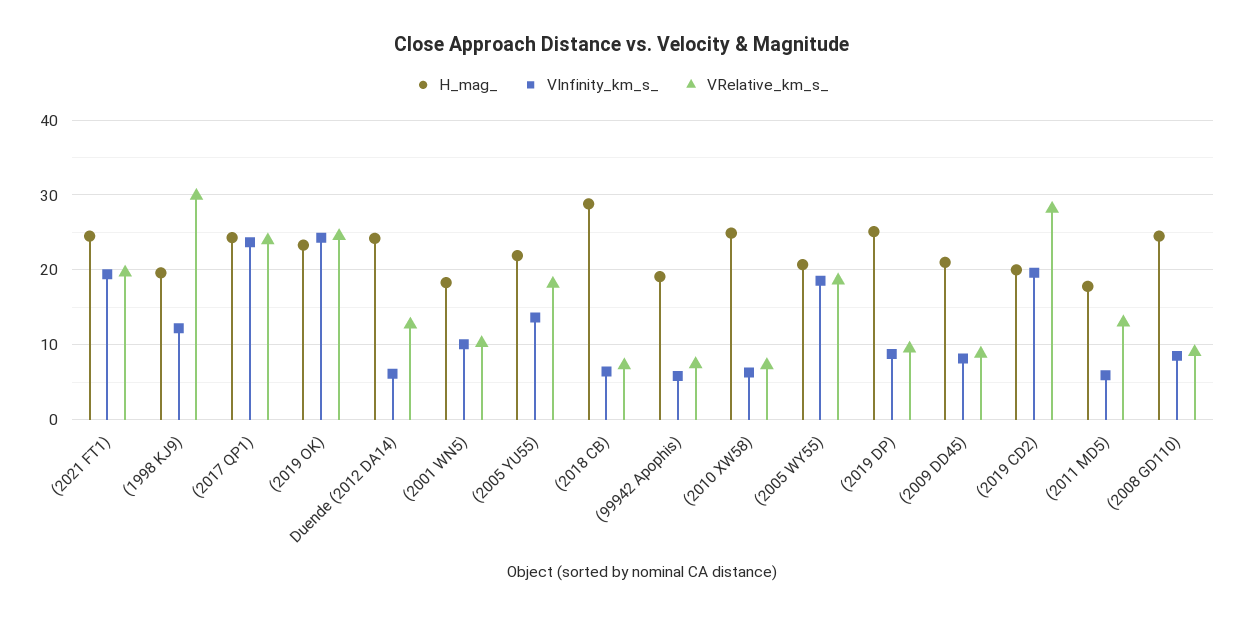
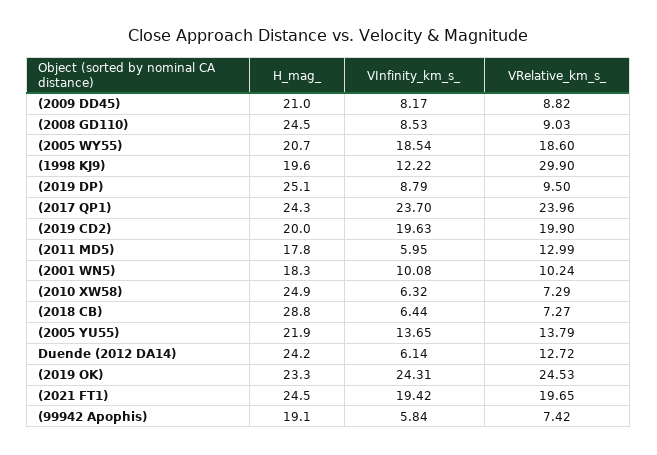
VRelative_km_s_, (2005 YU55): 18 -> 13.79
VRelative_km_s_, (2019 CD2): 28 -> 19.9

